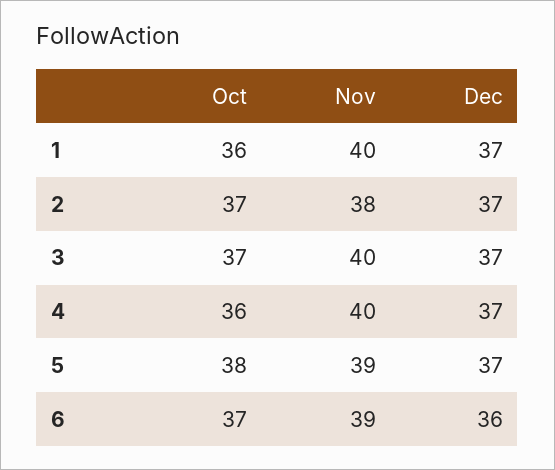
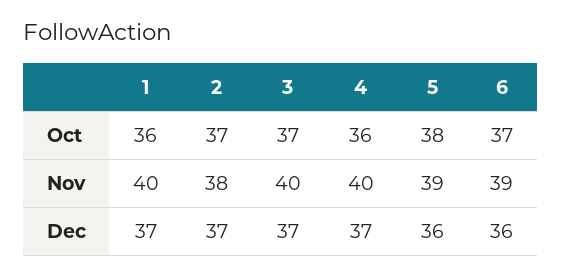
Dec, 5: 37 -> 36

